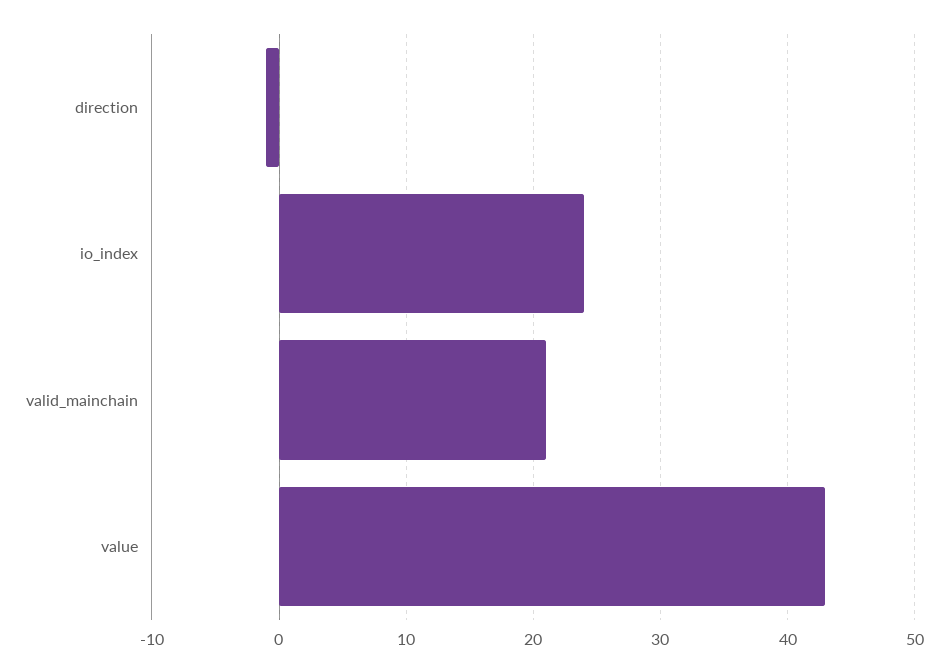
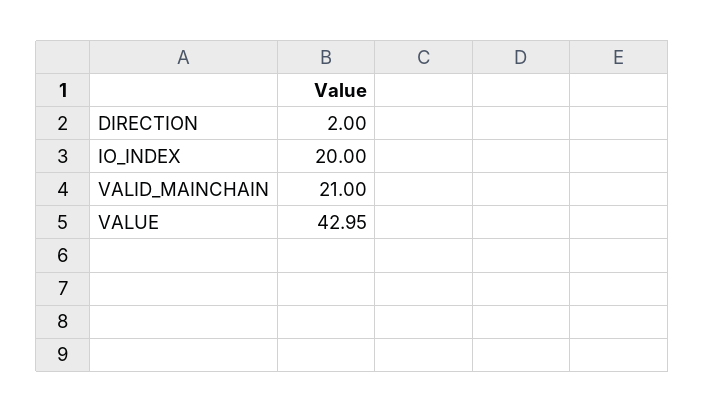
direction: -1 -> 2
io_index: 24 -> 20

